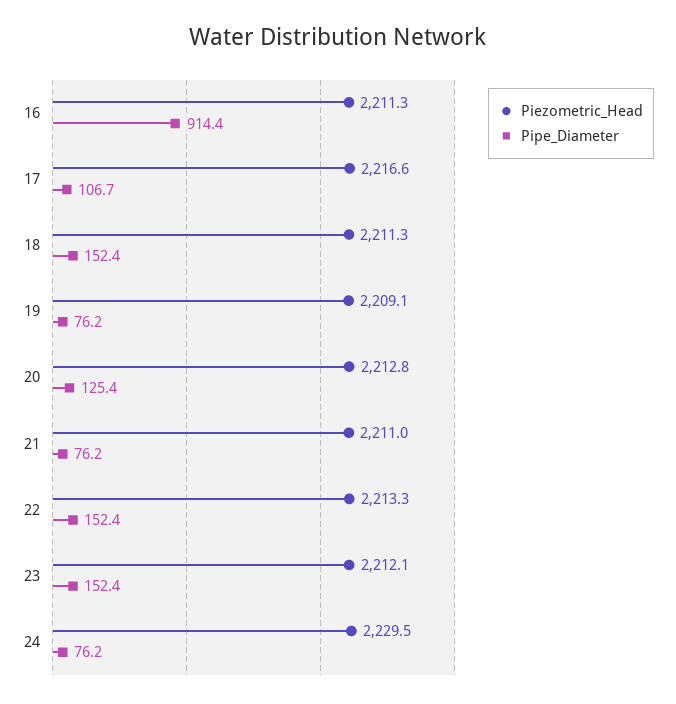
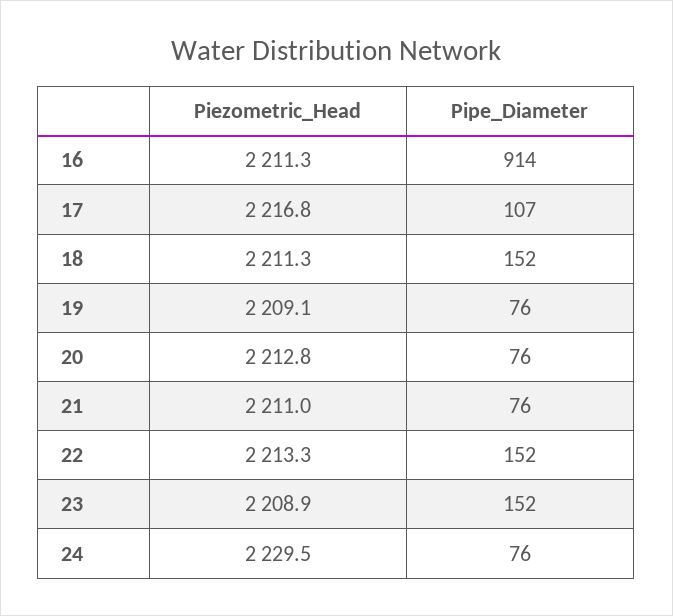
Piezometric_Head, 17: 2216.6 -> 2216.8
Pipe_Diameter, 20: 125.4 -> 76
Piezometric_Head, 23: 2212.1 -> 2208.9

